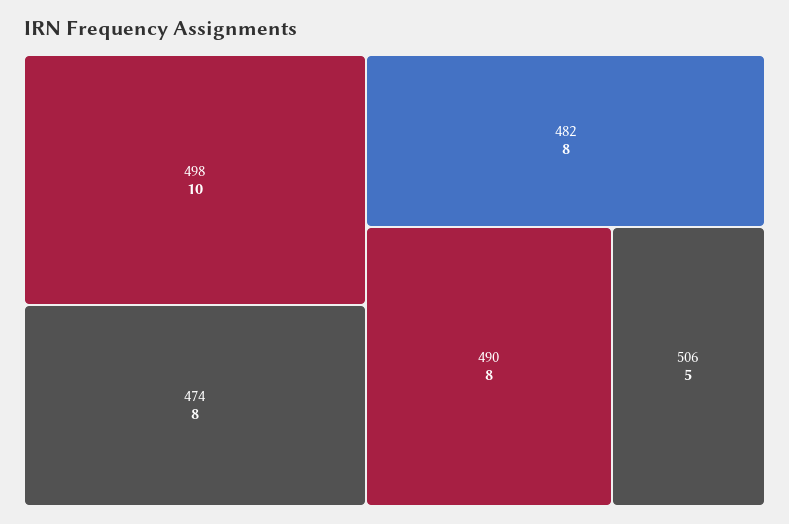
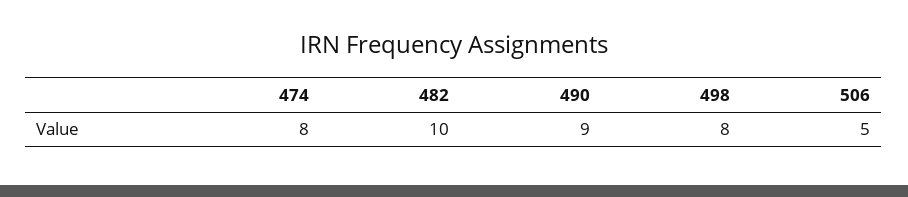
498: 10 -> 8
482: 8 -> 10
490: 8 -> 9

